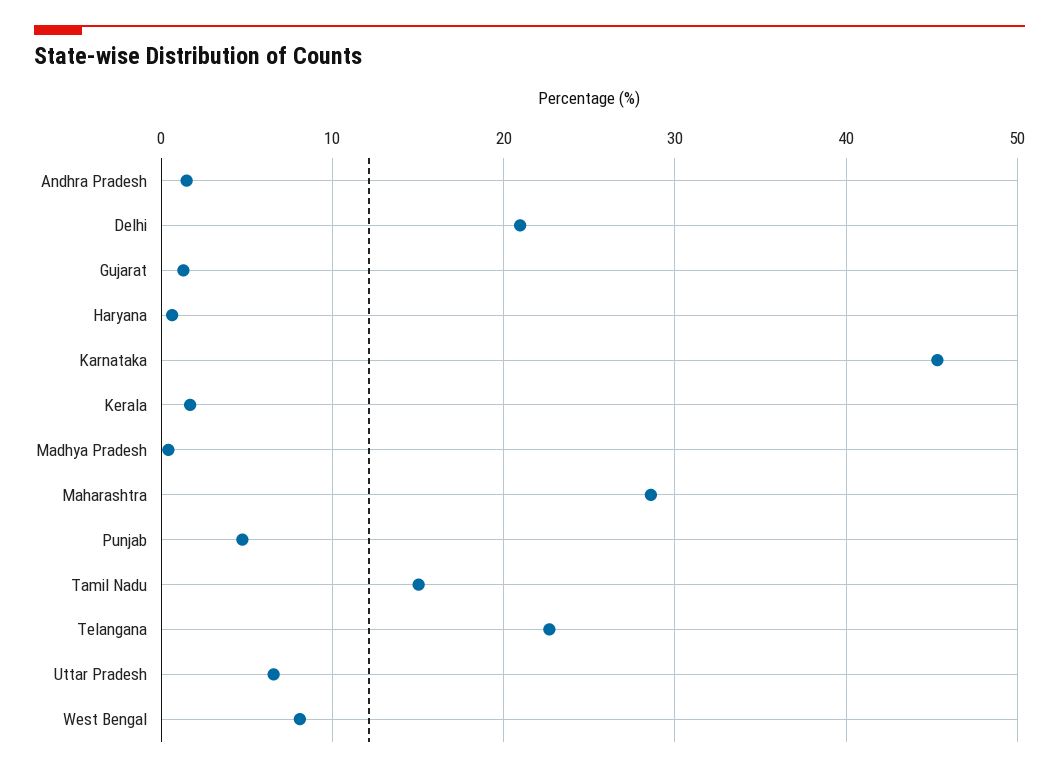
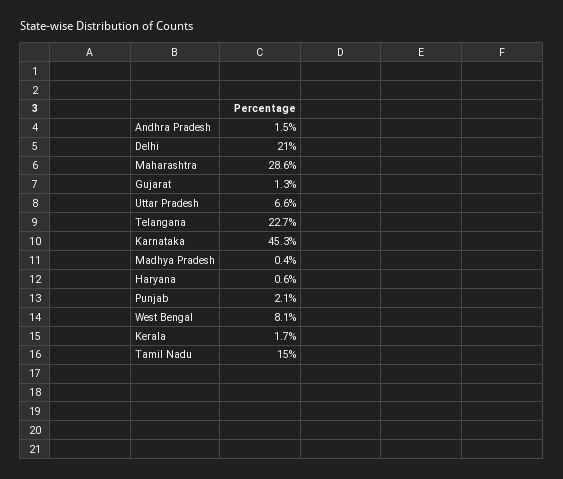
Punjab: 5 -> 2.1

